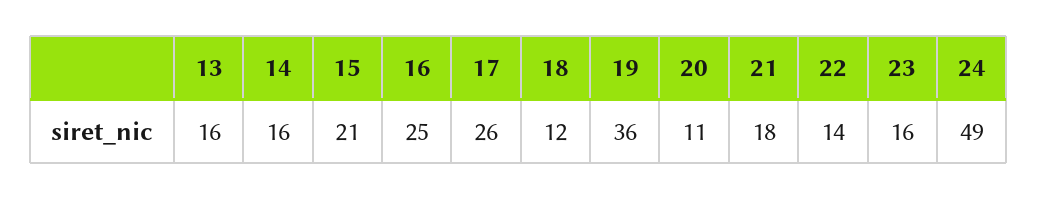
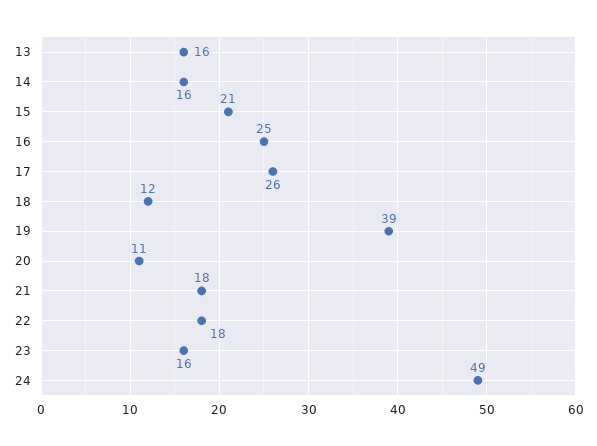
19: 36 -> 39
22: 14 -> 18

